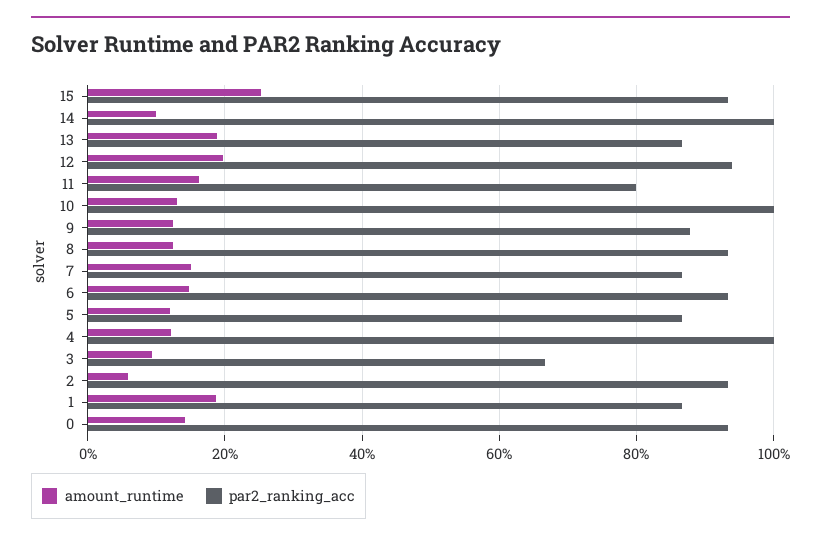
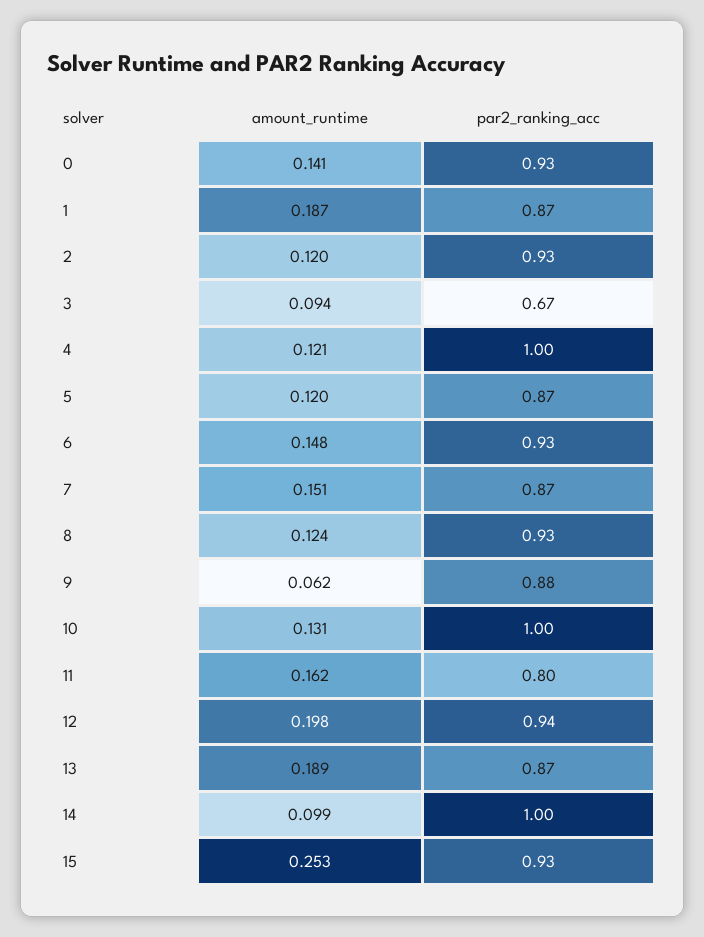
amount_runtime, 9: 0.12 -> 0.062
amount_runtime, 2: 0.06 -> 0.12

